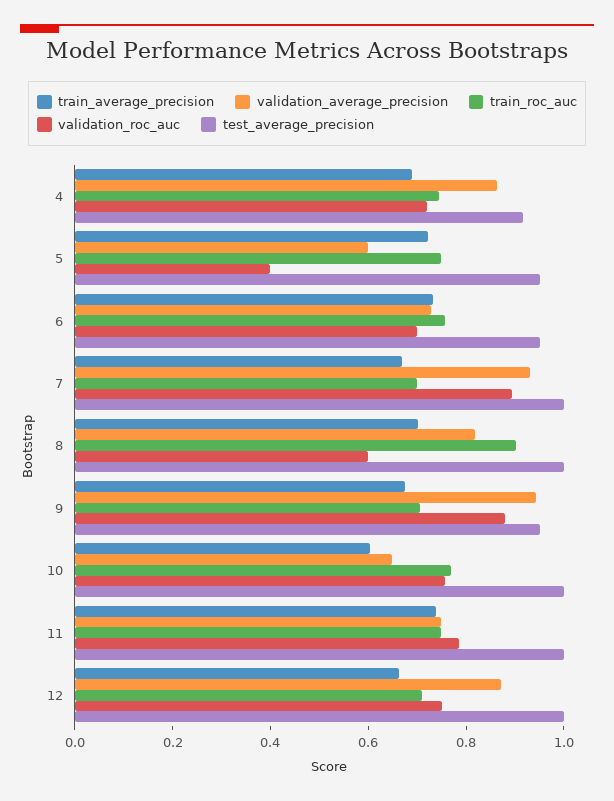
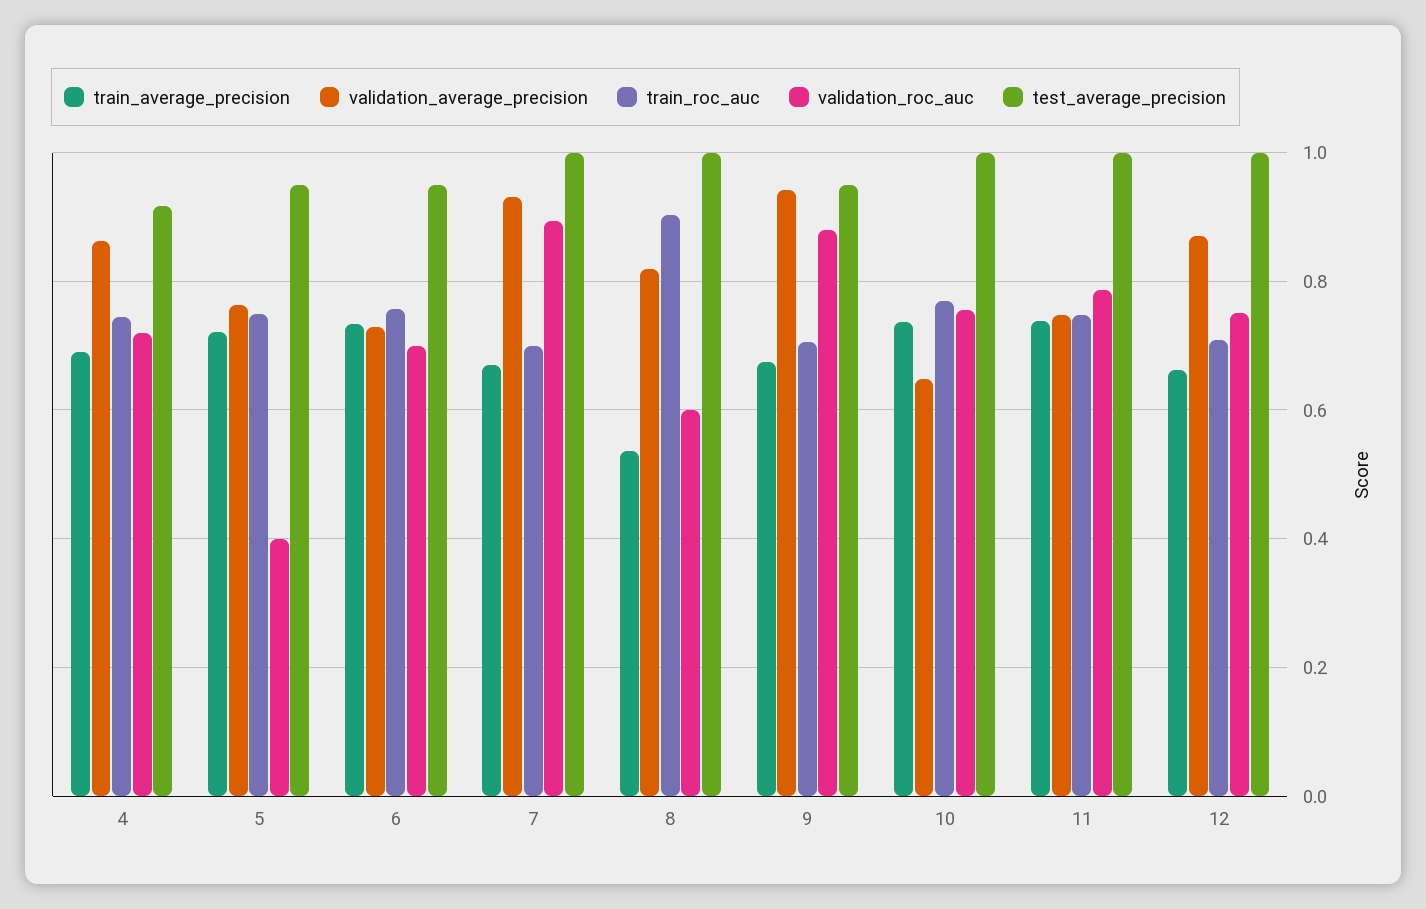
validation_average_precision, 5: 0.6 -> 0.76
train_average_precision, 8: 0.7 -> 0.54
train_average_precision, 10: 0.6 -> 0.74

